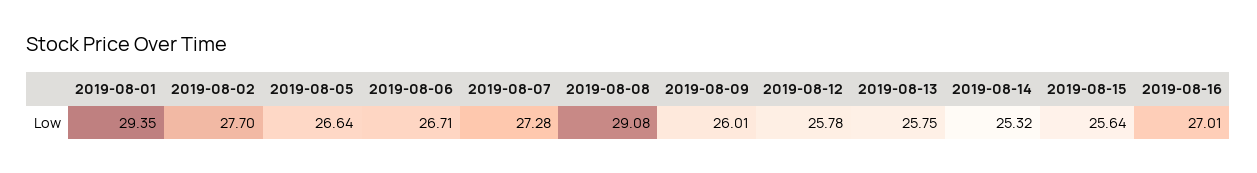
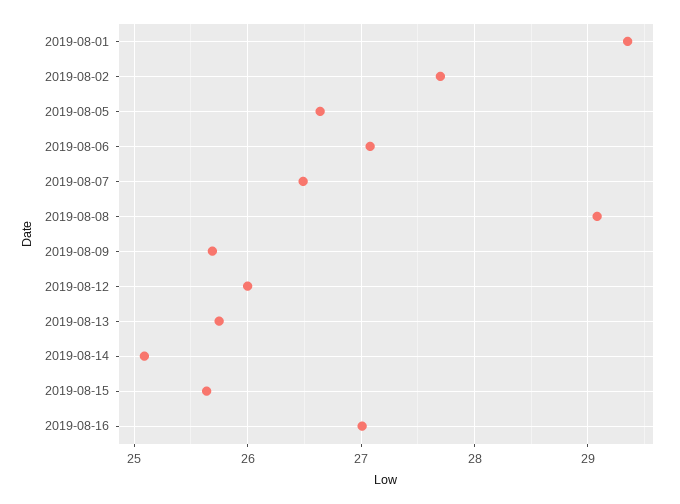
2019-08-06: 26.71 -> 27.1
2019-08-07: 27.28 -> 26.5
2019-08-09: 26.01 -> 25.7
2019-08-12: 25.78 -> 26
2019-08-14: 25.32 -> 25.1

